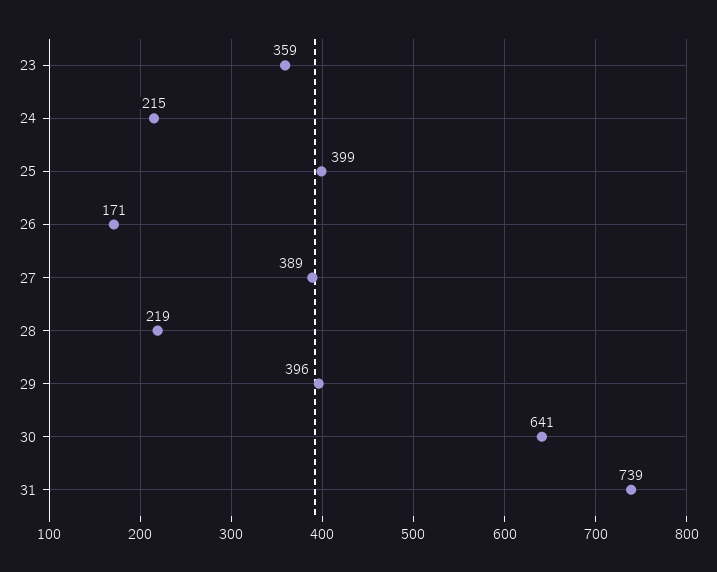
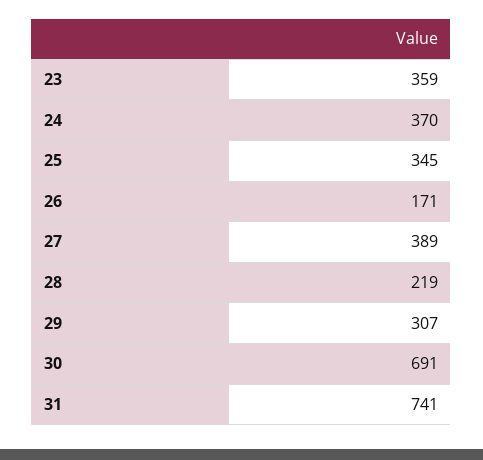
24: 215 -> 370
25: 399 -> 345
29: 396 -> 307
30: 641 -> 691
31: 739 -> 741

